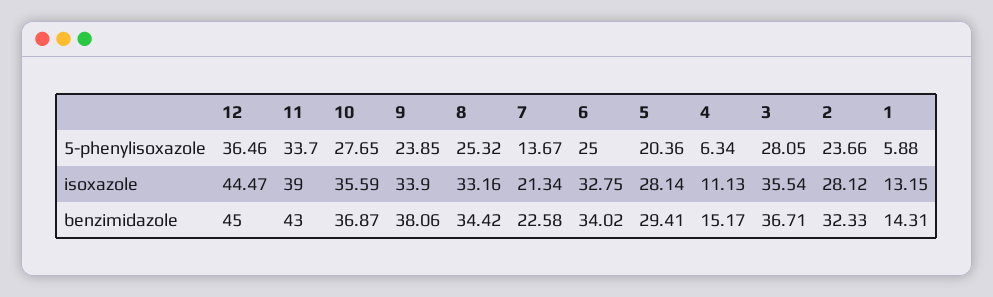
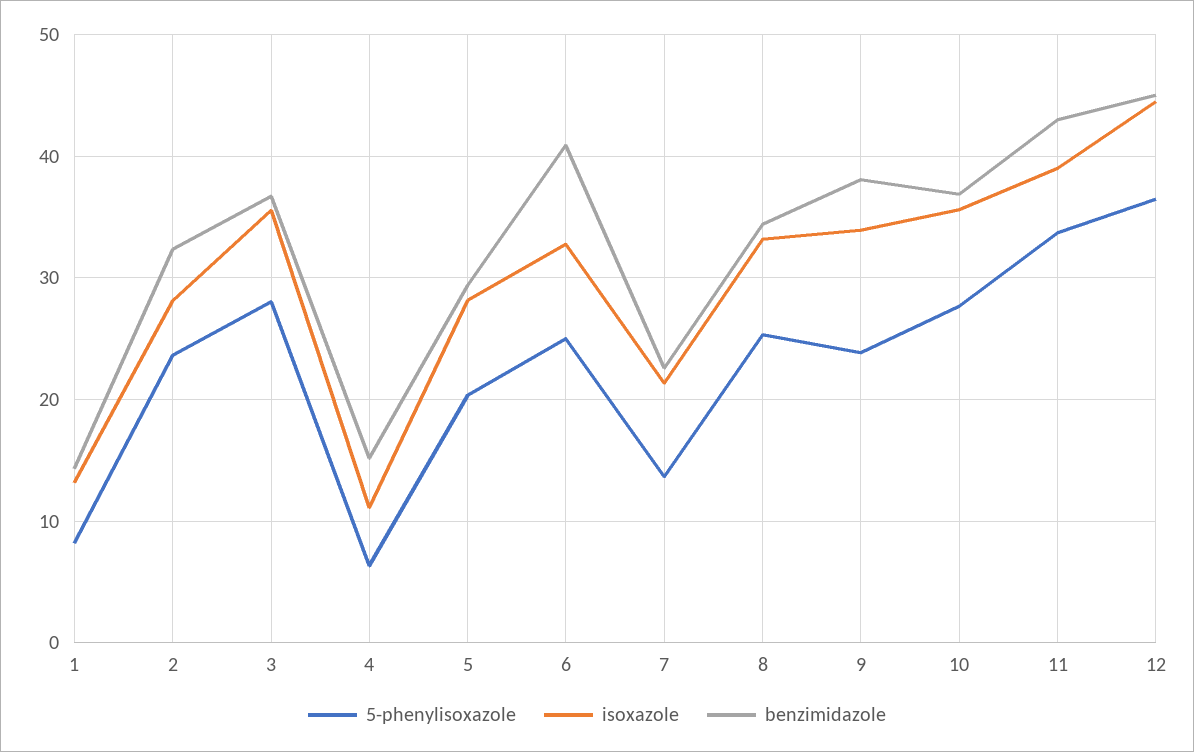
5-phenylisoxazole, 1: 5.88 -> 8
benzimidazole, 6: 34.02 -> 41

